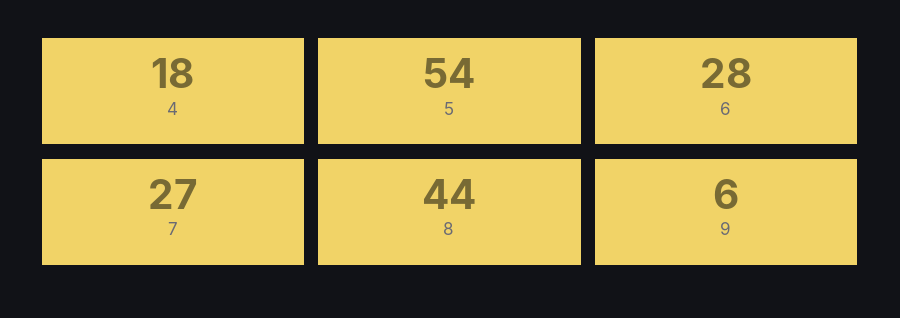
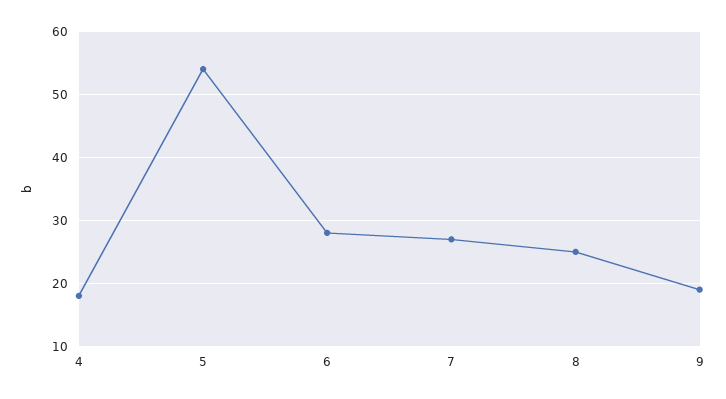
8: 44 -> 25
9: 6 -> 19

